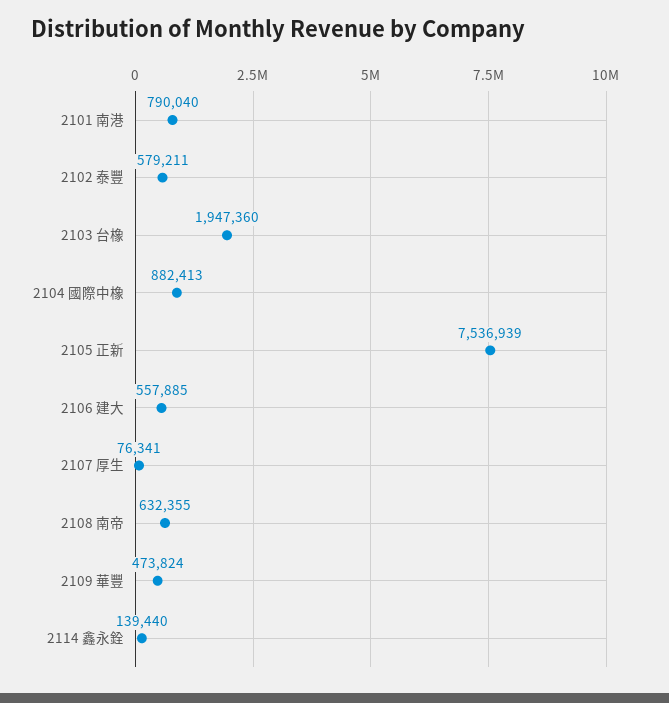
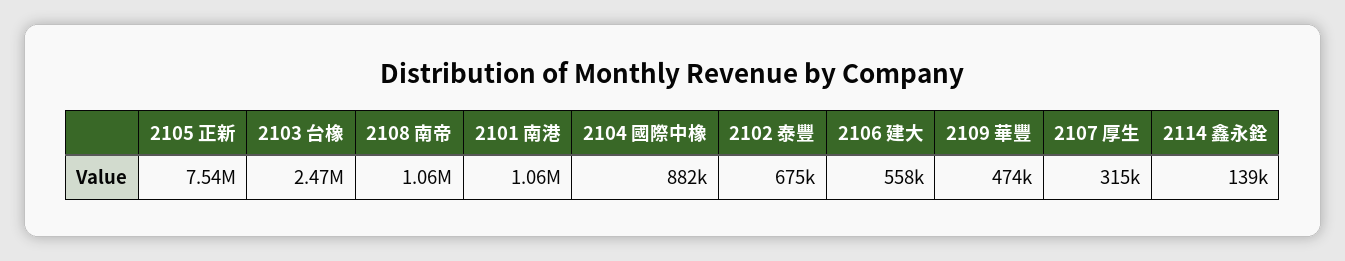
2101 南港: 790040 -> 1060000
2102 泰豐: 579211 -> 675000
2103 台橡: 1947360 -> 2470000
2107 厚生: 76341 -> 315000
2108 南帝: 632355 -> 1060000

